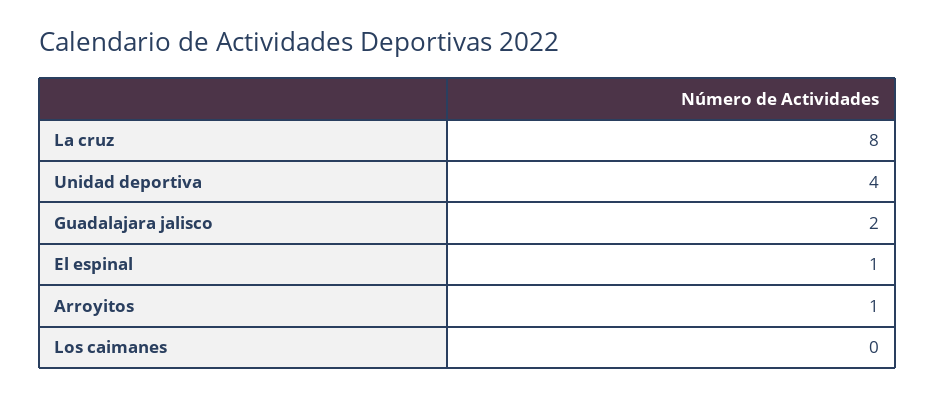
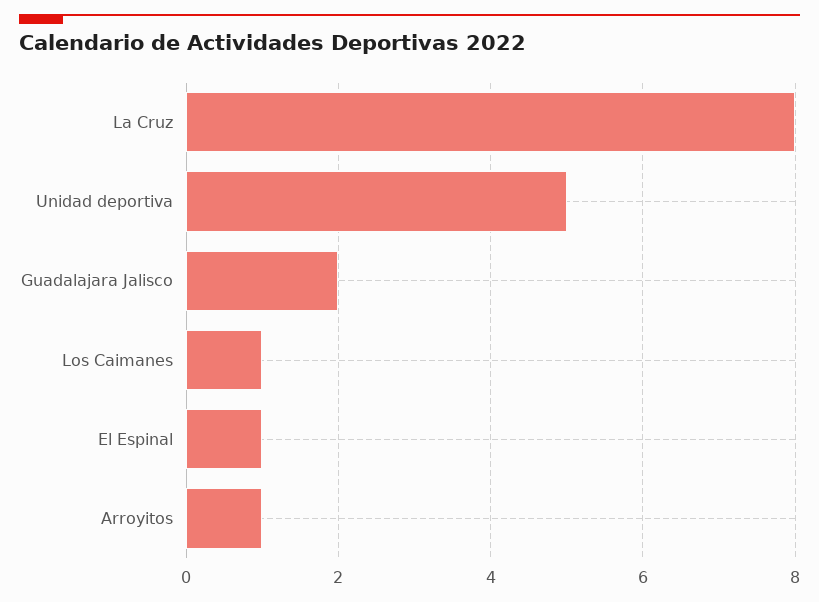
Unidad deportiva: 4 -> 5
Los caimanes: 0 -> 1

